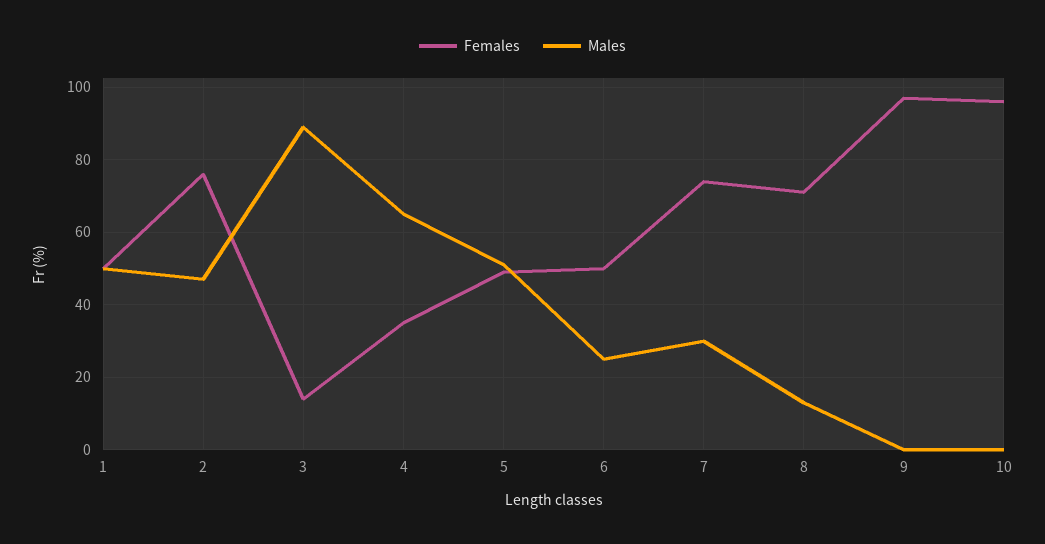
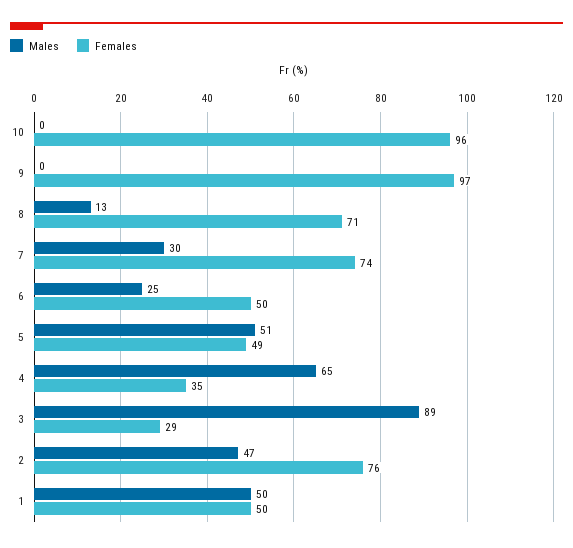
Females, 3: 15 -> 29

